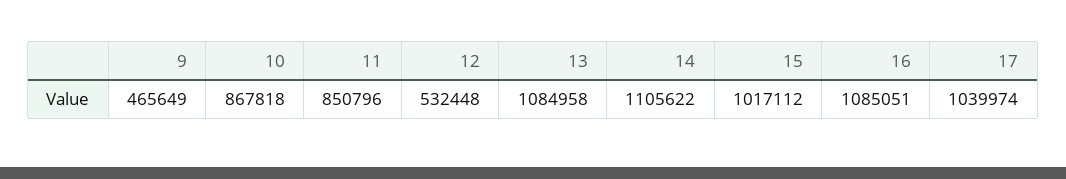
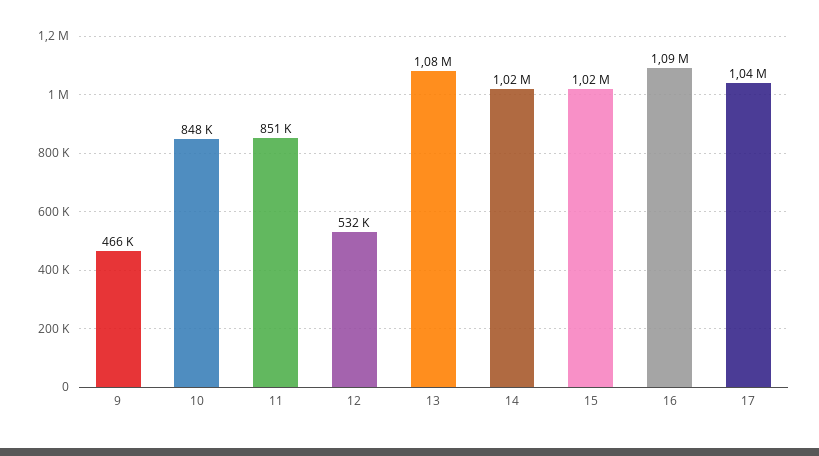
10: 867818 -> 848000
14: 1105622 -> 1020000

